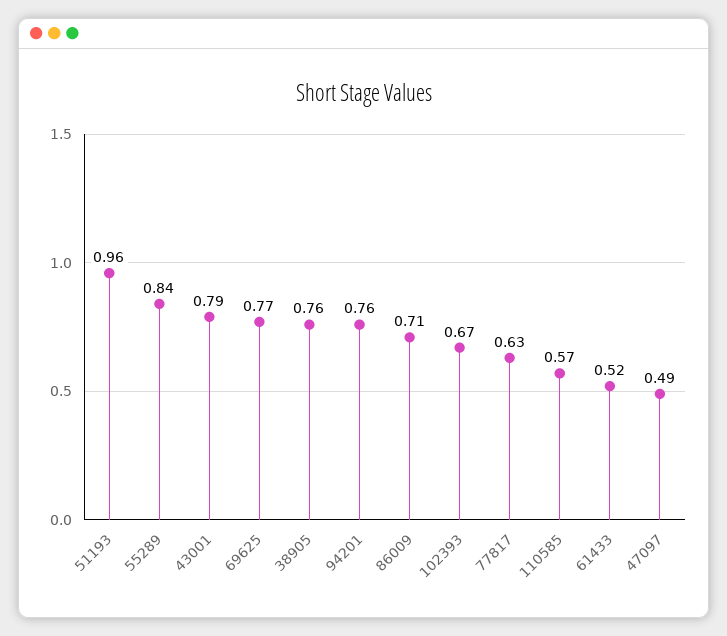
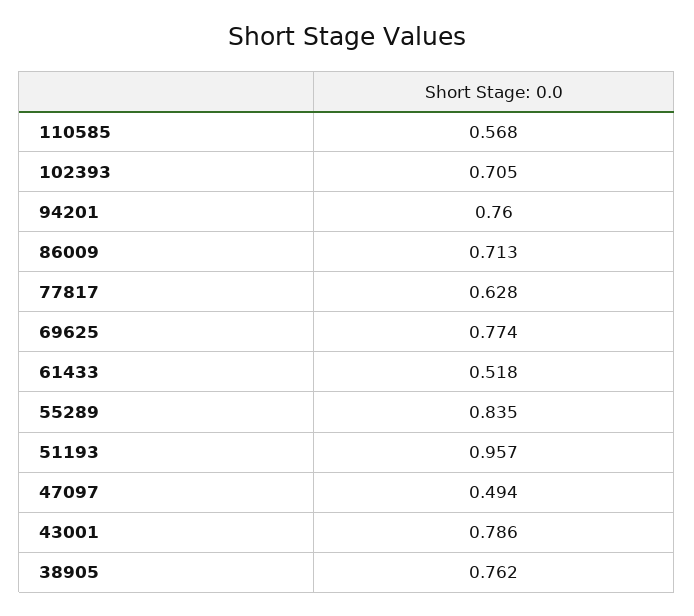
102393: 0.67 -> 0.705

